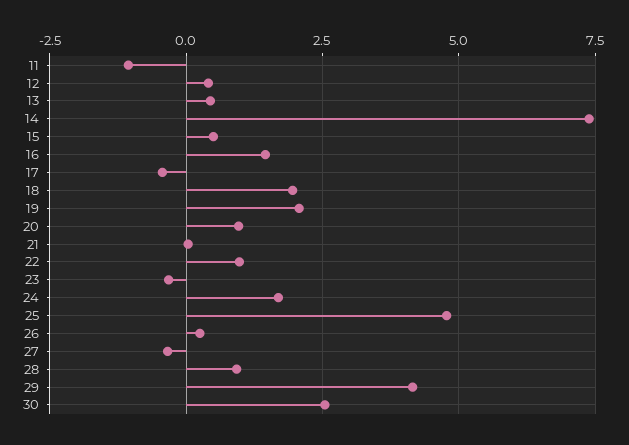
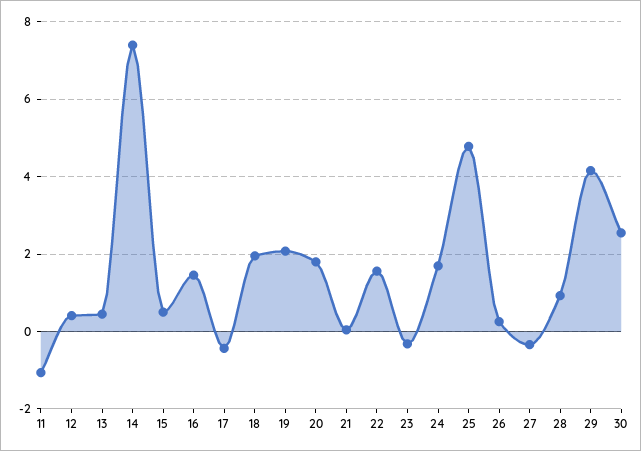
20: 1 -> 1.8
22: 1 -> 1.6

